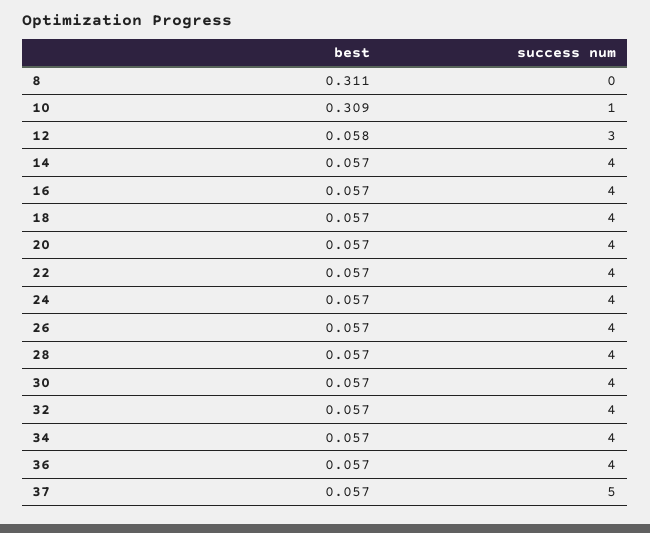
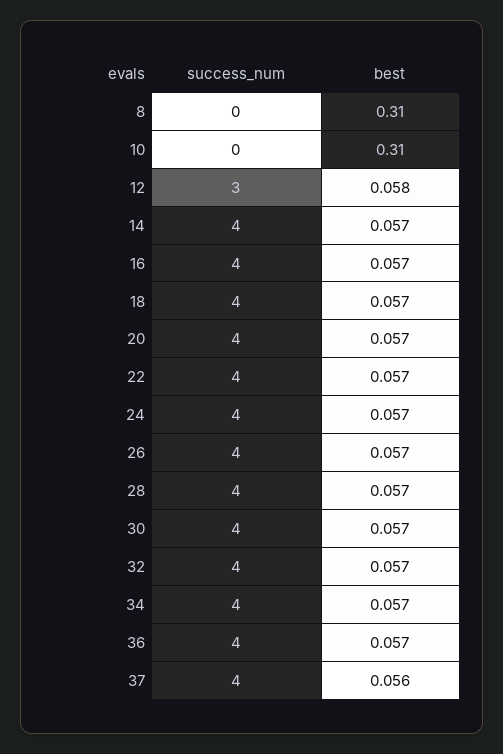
best, 8: 0.311 -> 0.31
best, 10: 0.309 -> 0.31
success num, 10: 1 -> 0
best, 37: 0.057 -> 0.056
success num, 37: 5 -> 4

